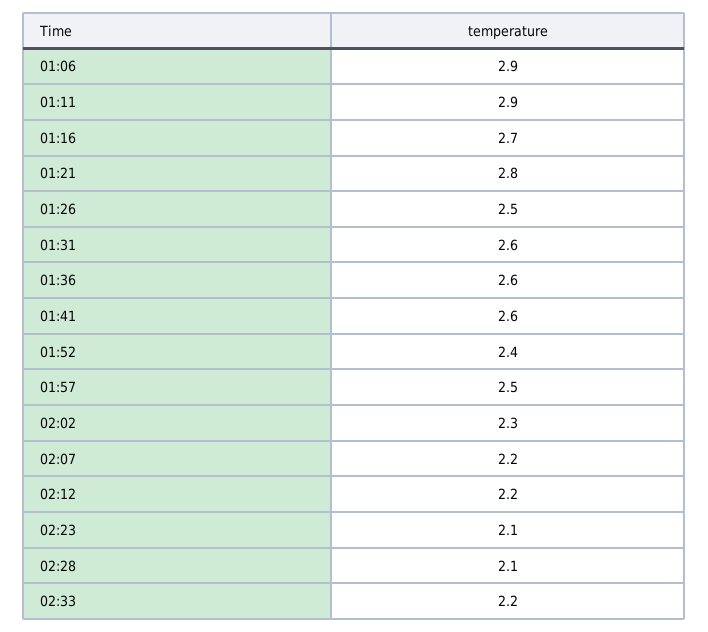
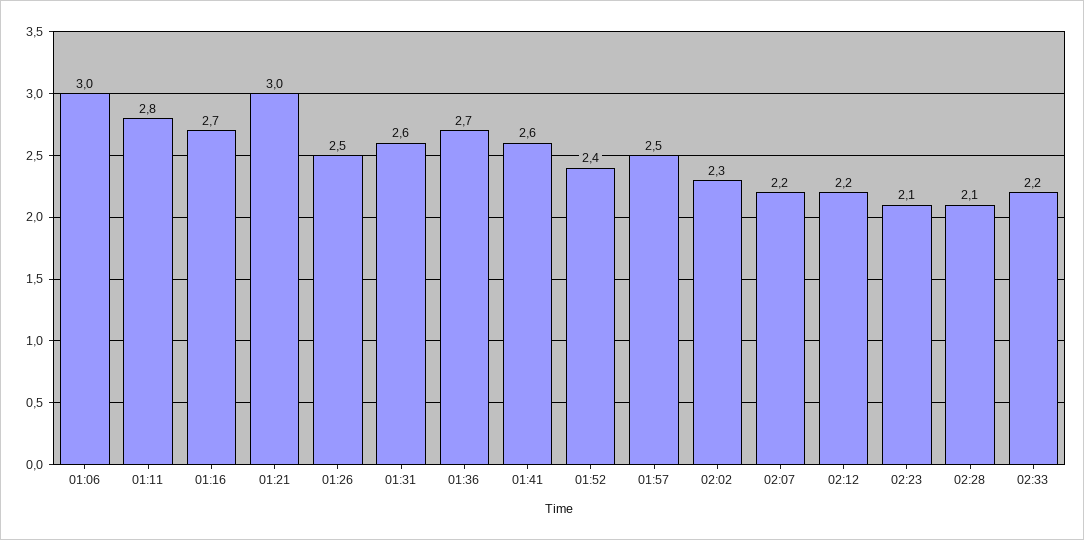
01:06: 2.9 -> 3
01:11: 2.9 -> 2.8
01:21: 2.8 -> 3
01:36: 2.6 -> 2.7

